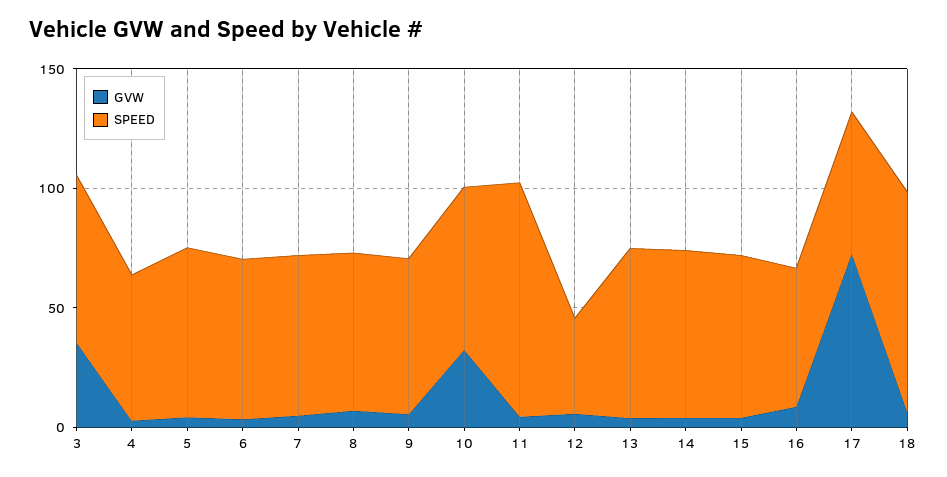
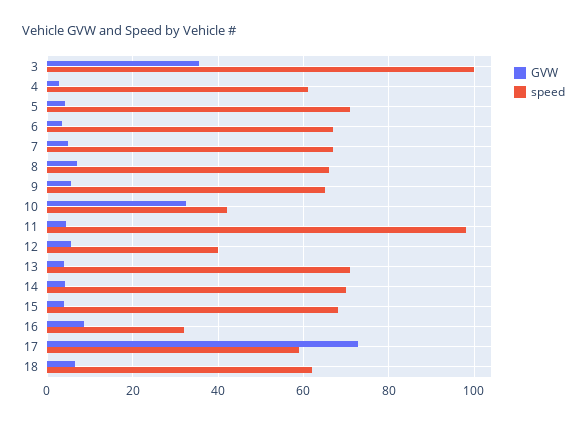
SPEED, 3: 70 -> 100
SPEED, 10: 70 -> 42
SPEED, 16: 60 -> 32
SPEED, 18: 90 -> 62

